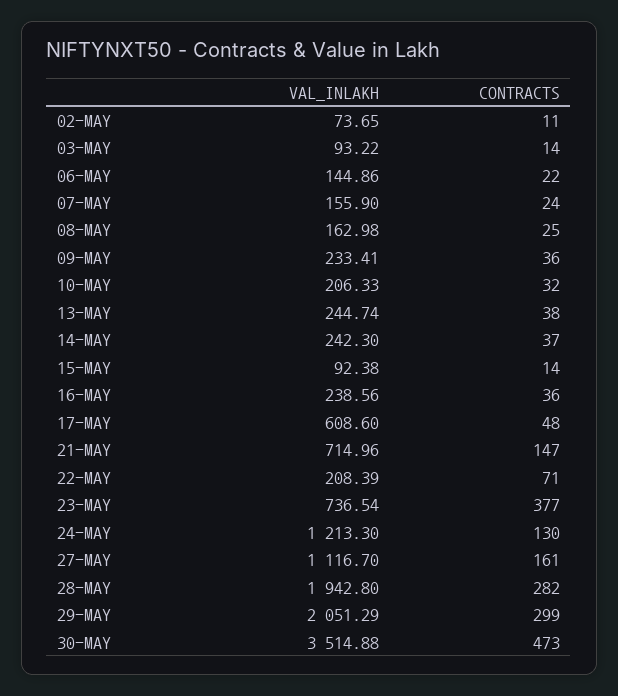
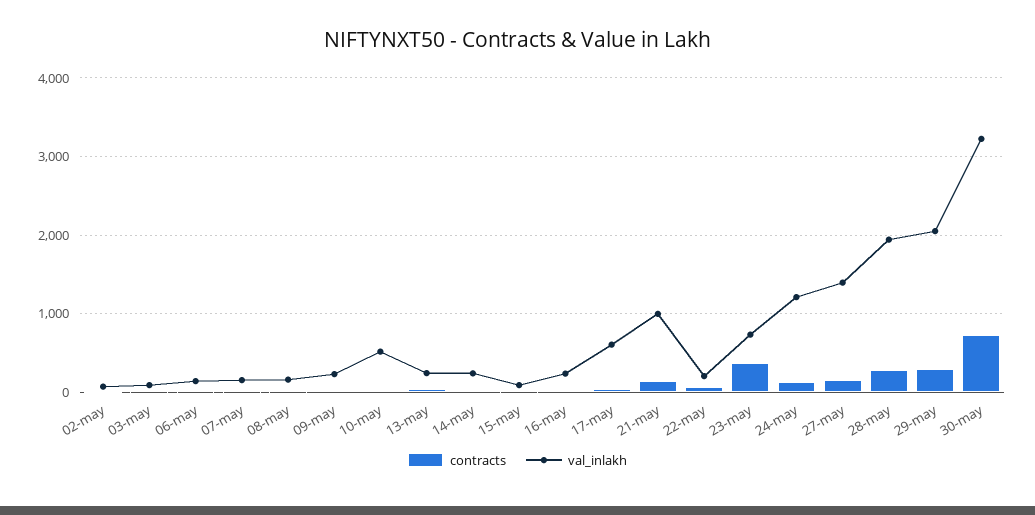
VAL_INLAKH, 10-MAY: 206.33 -> 500
VAL_INLAKH, 21-MAY: 714.96 -> 1000
VAL_INLAKH, 27-MAY: 1116.7 -> 1400
VAL_INLAKH, 30-MAY: 3514.88 -> 3200
CONTRACTS, 30-MAY: 473 -> 700

